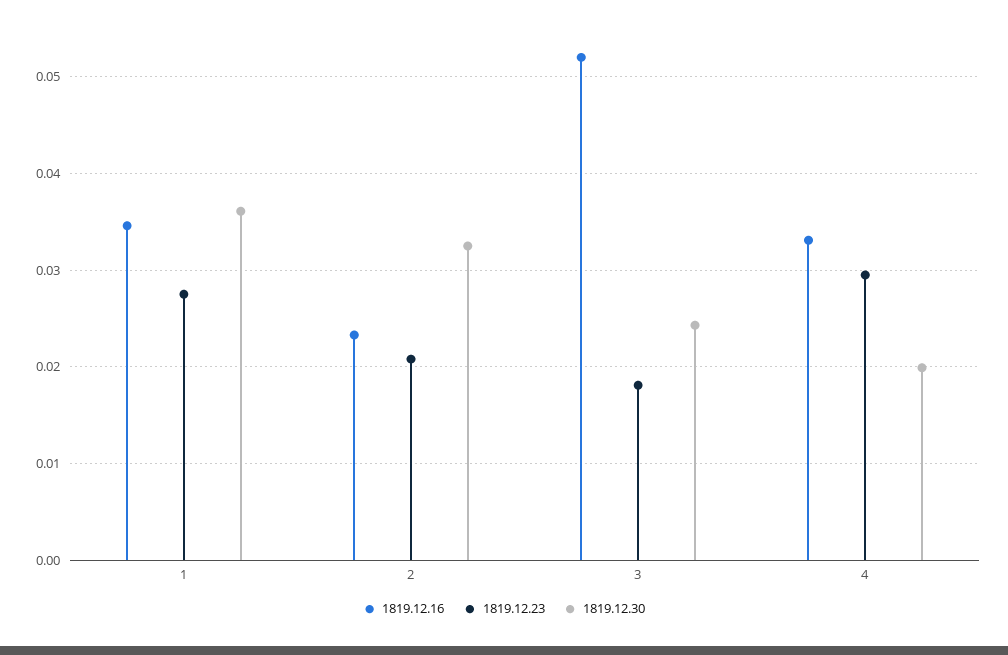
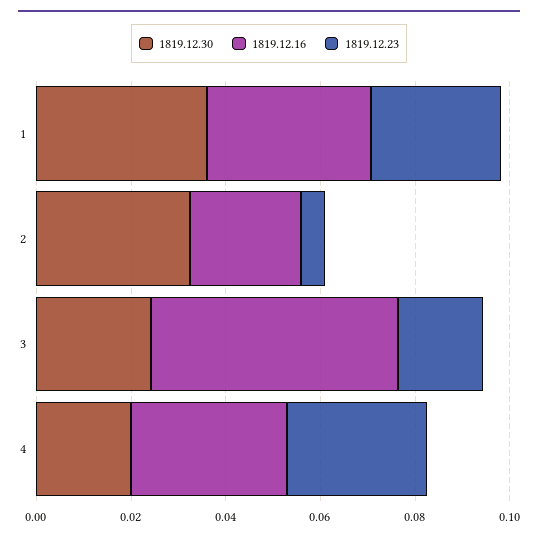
1819.12.23, 2: 0.021 -> 0.005

